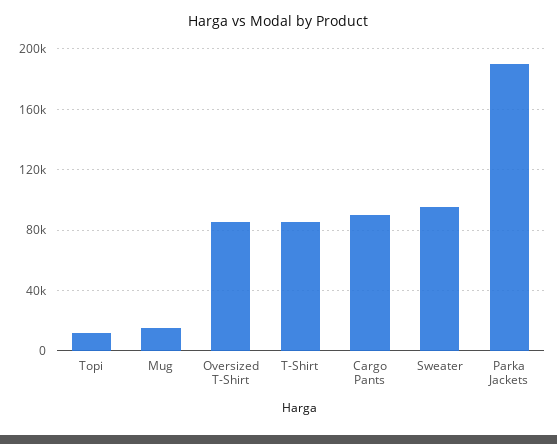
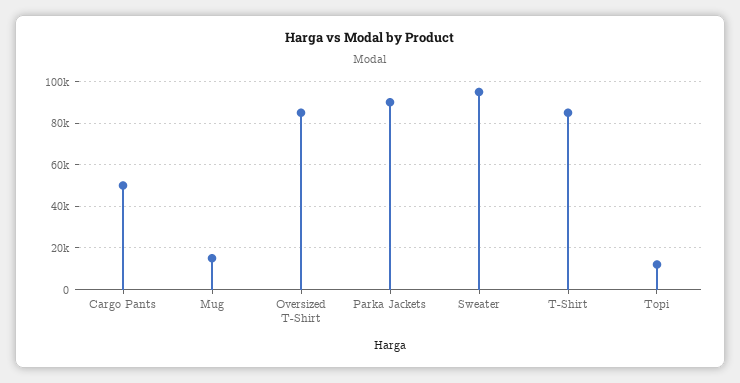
Cargo Pants: 90000 -> 50000
Parka Jackets: 190000 -> 90000

